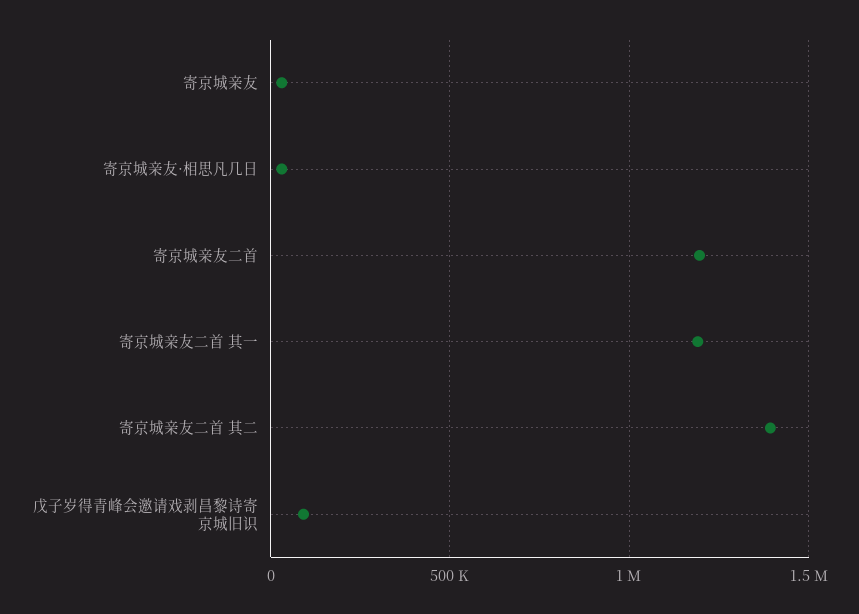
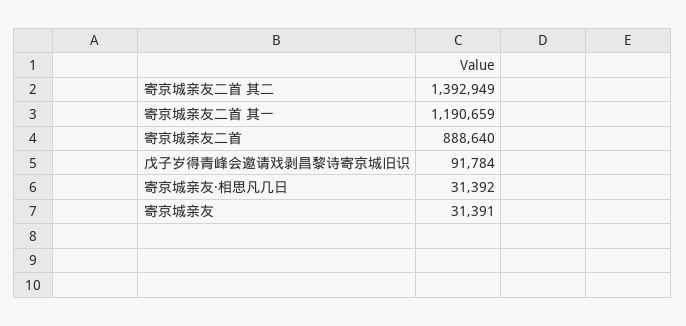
寄京城亲友二首: 1200000 -> 888640

